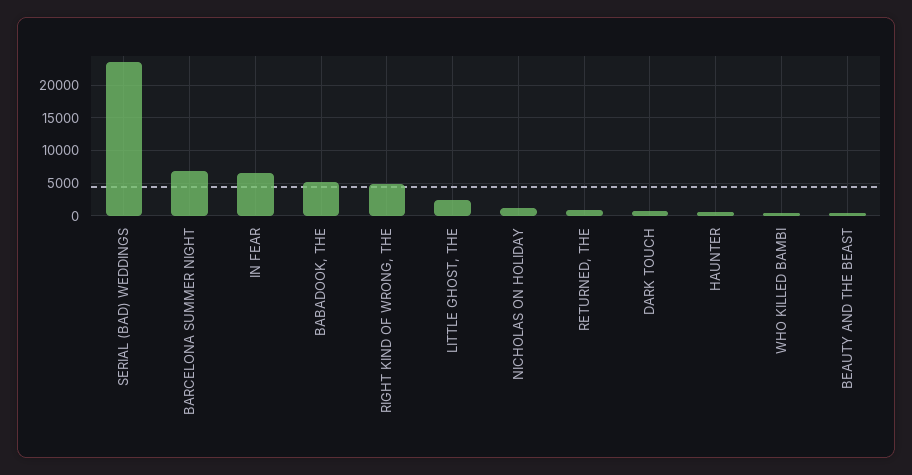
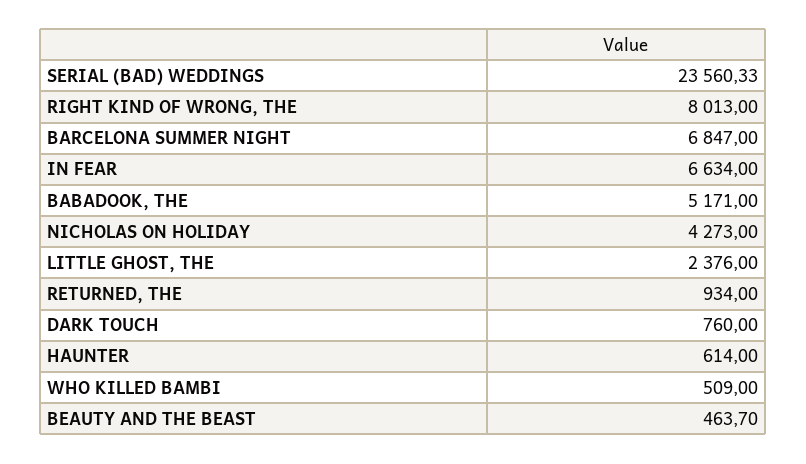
RIGHT KIND OF WRONG, THE: 5000 -> 8013
NICHOLAS ON HOLIDAY: 1000 -> 4273

